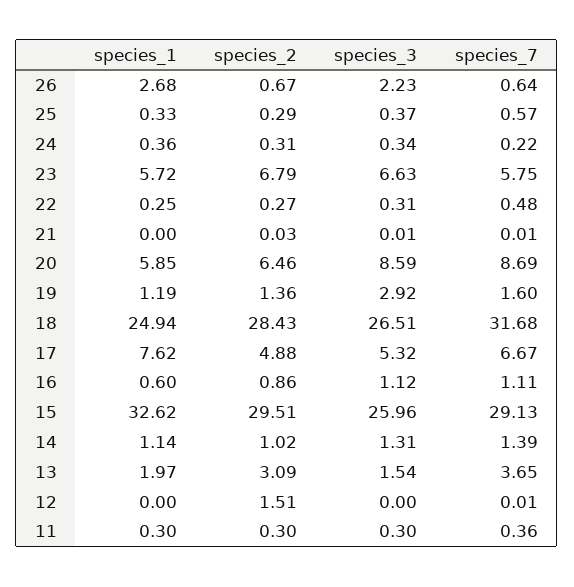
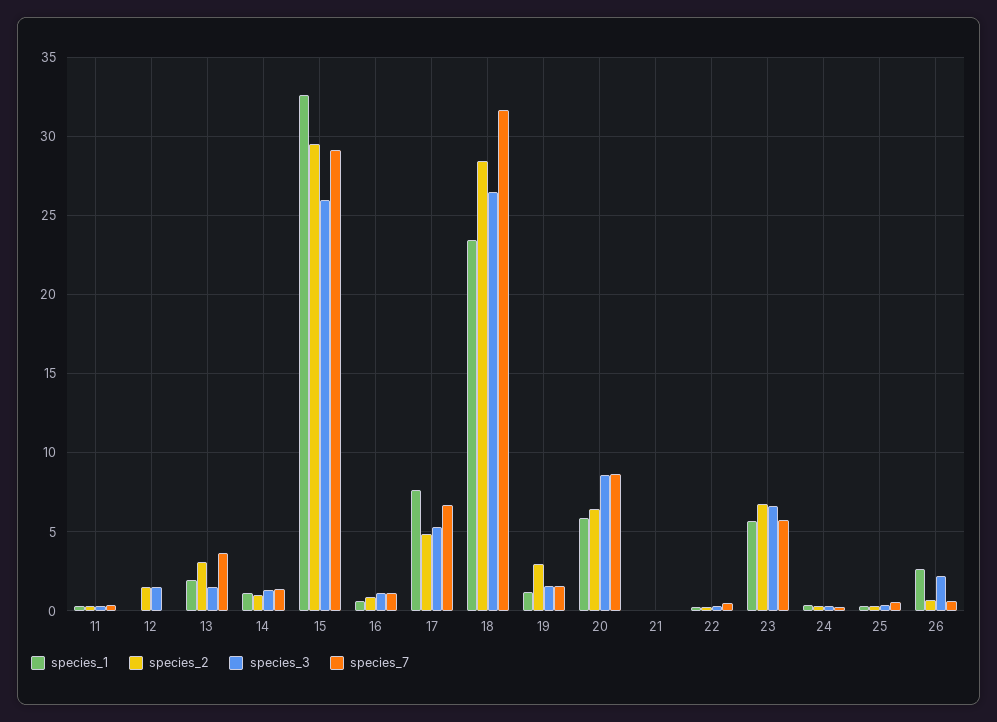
species_2, 19: 1.36 -> 3
species_3, 19: 2.92 -> 1.5
species_1, 18: 24.94 -> 23.5
species_3, 12: 0 -> 1.5

